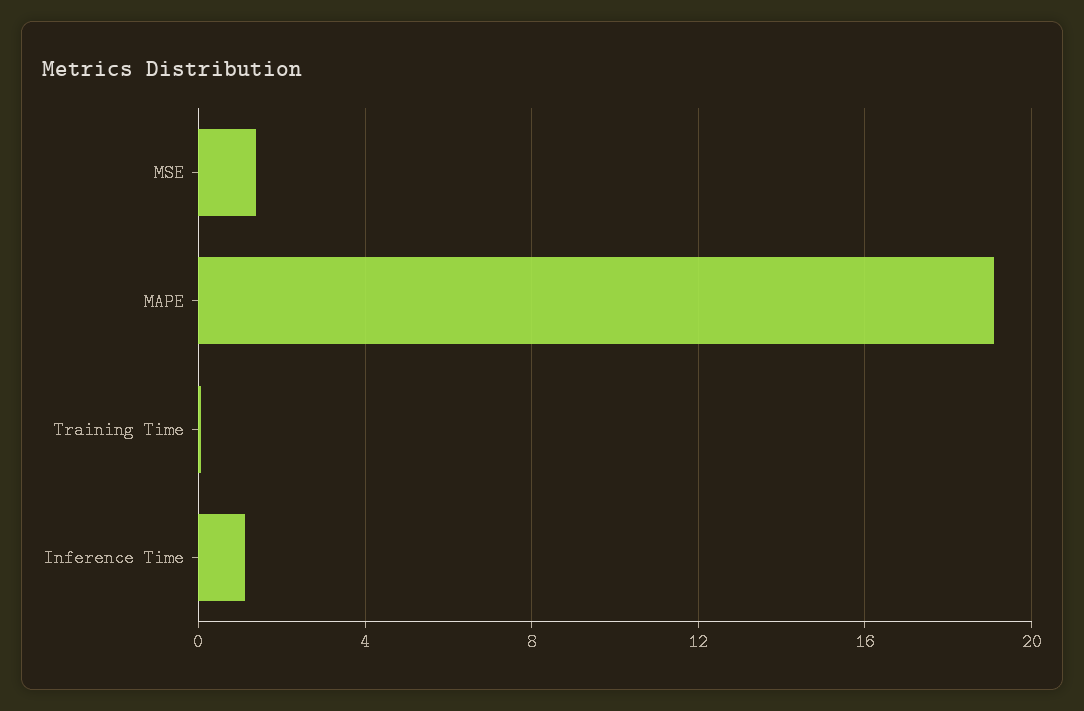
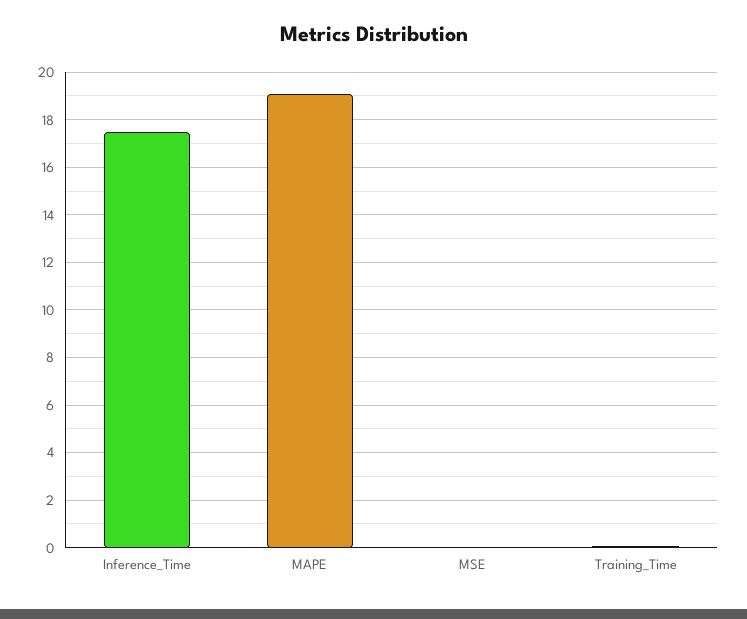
MSE: 1.5 -> 0
Inference Time: 1 -> 17.5

